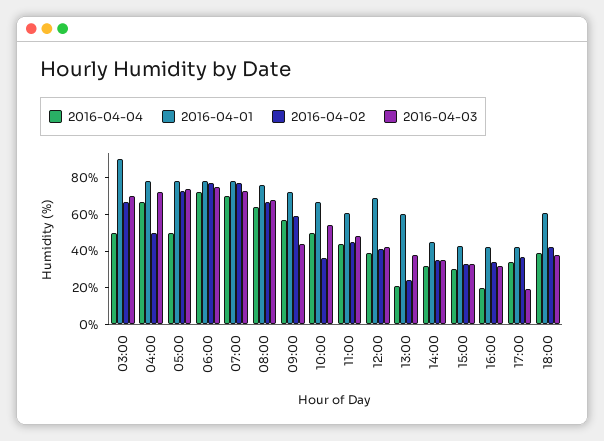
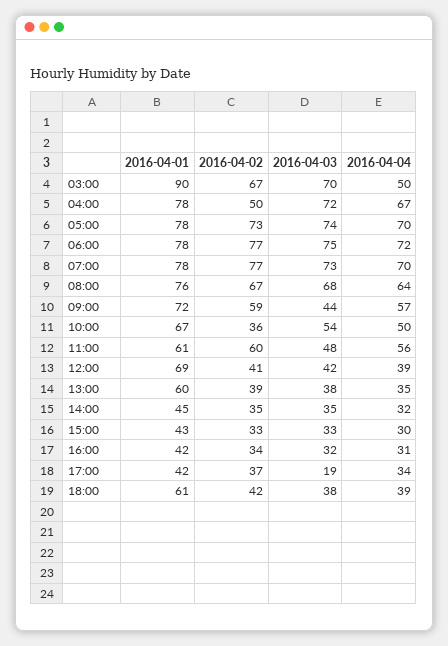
2016-04-04, 05:00: 50 -> 70
2016-04-04, 11:00: 45 -> 56
2016-04-02, 11:00: 45 -> 60
2016-04-04, 13:00: 20 -> 35
2016-04-02, 13:00: 25 -> 39
2016-04-04, 16:00: 20 -> 31

